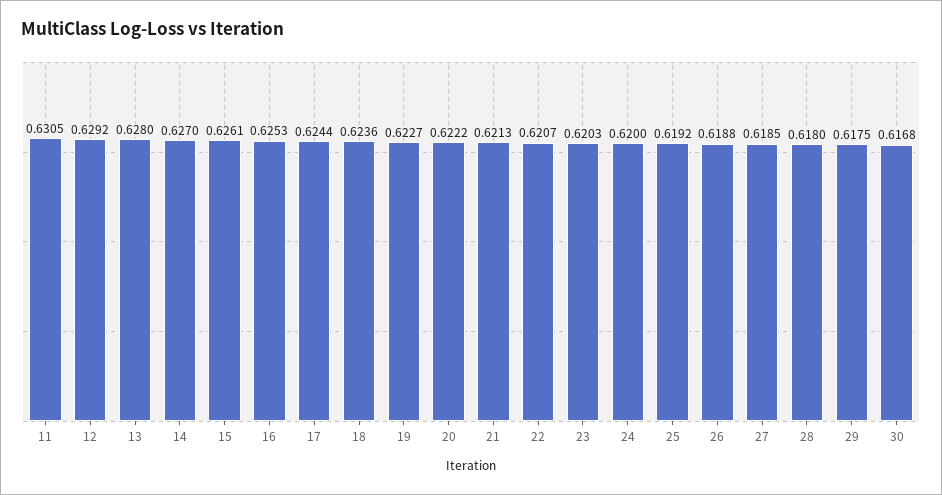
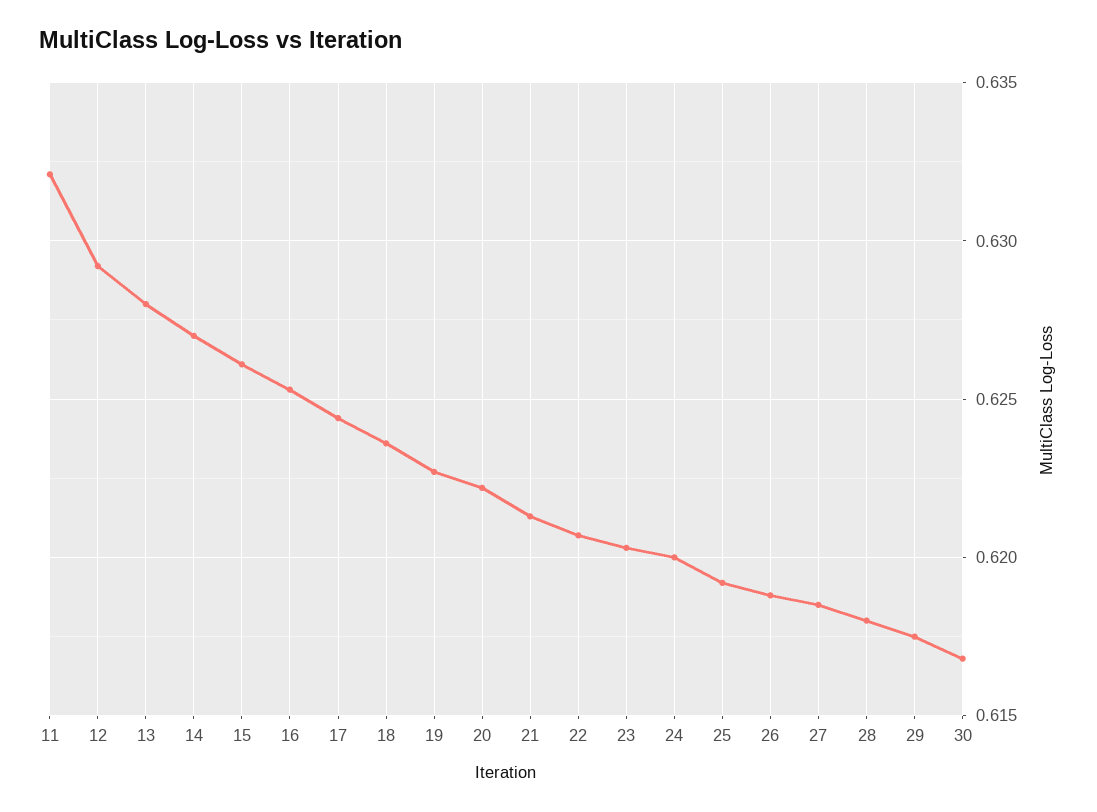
11: 0.6305 -> 0.632

